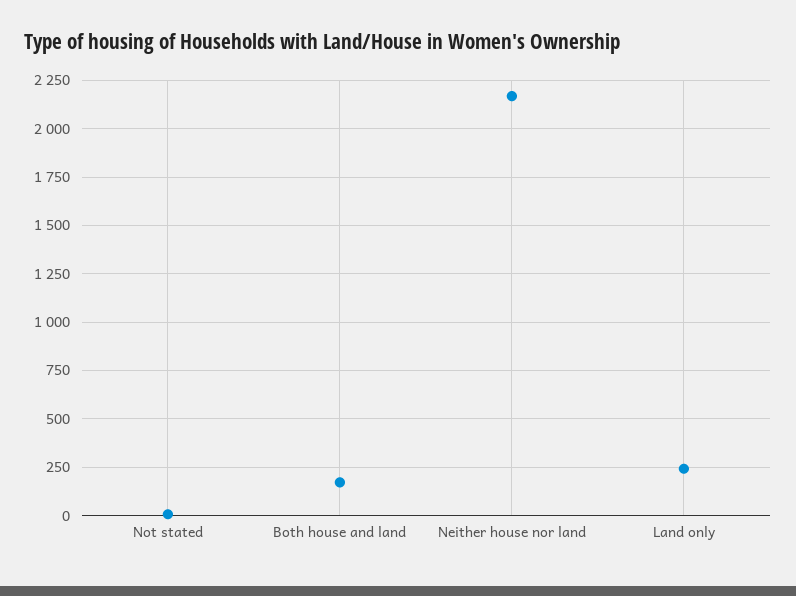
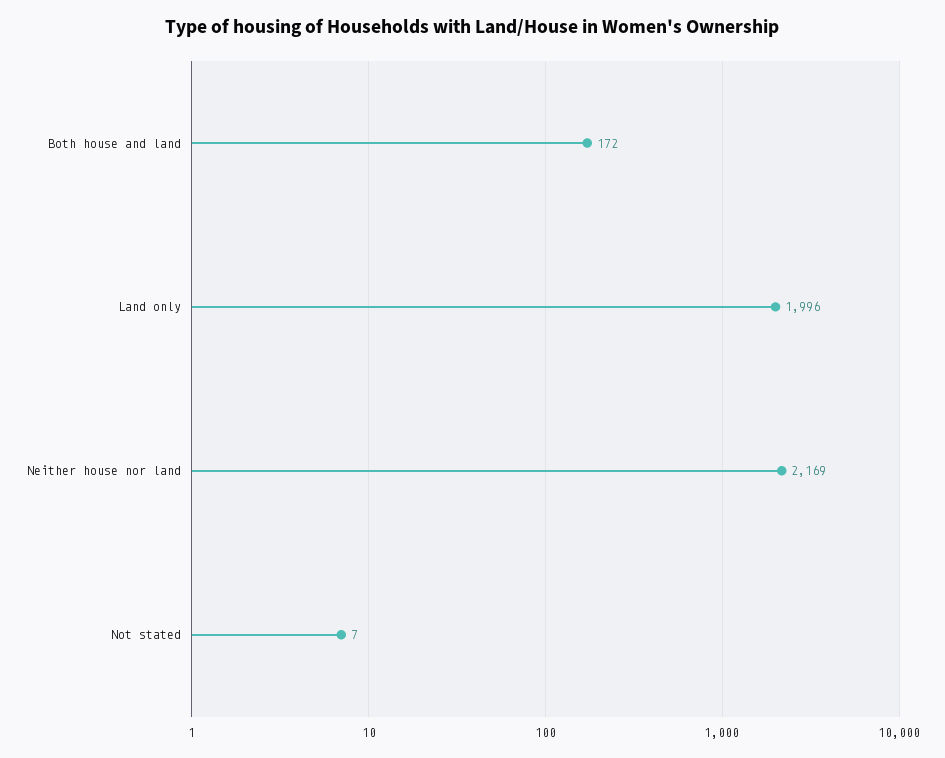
Land only: 250 -> 1996

